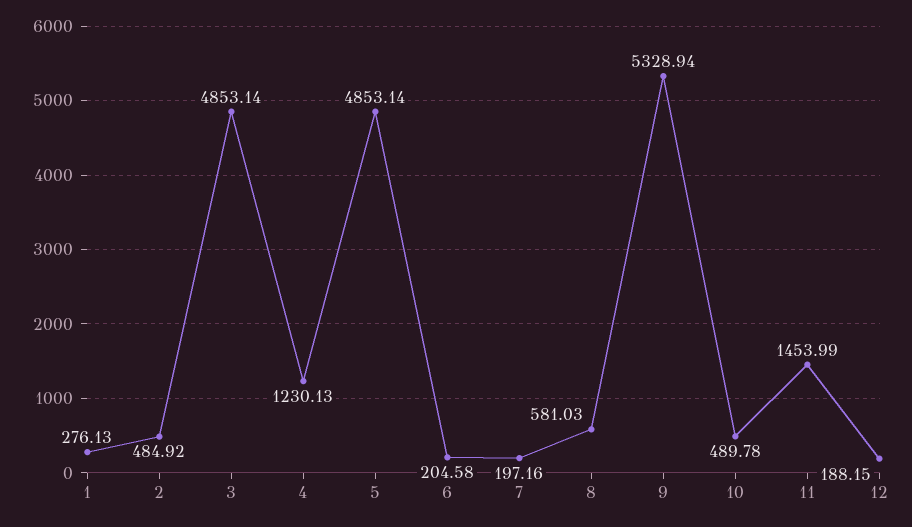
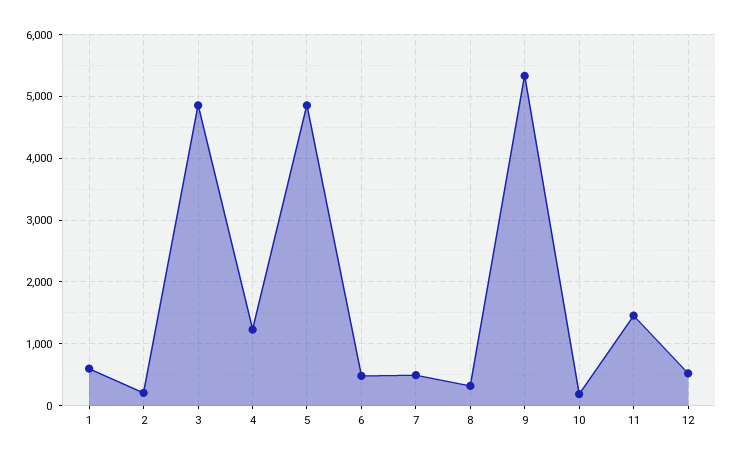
1: 276.13 -> 600
2: 484.92 -> 200
6: 204.58 -> 500
7: 197.16 -> 500
8: 581.03 -> 300
10: 489.78 -> 200
12: 188.15 -> 500

